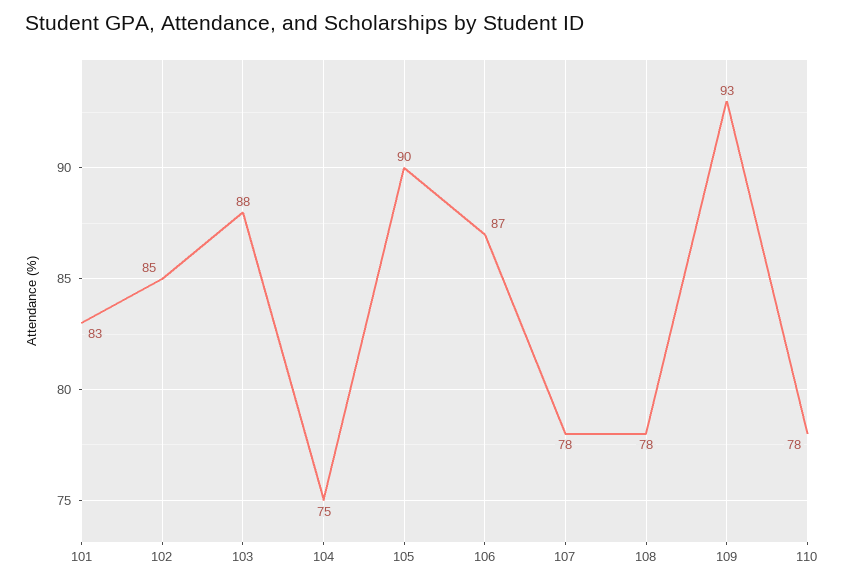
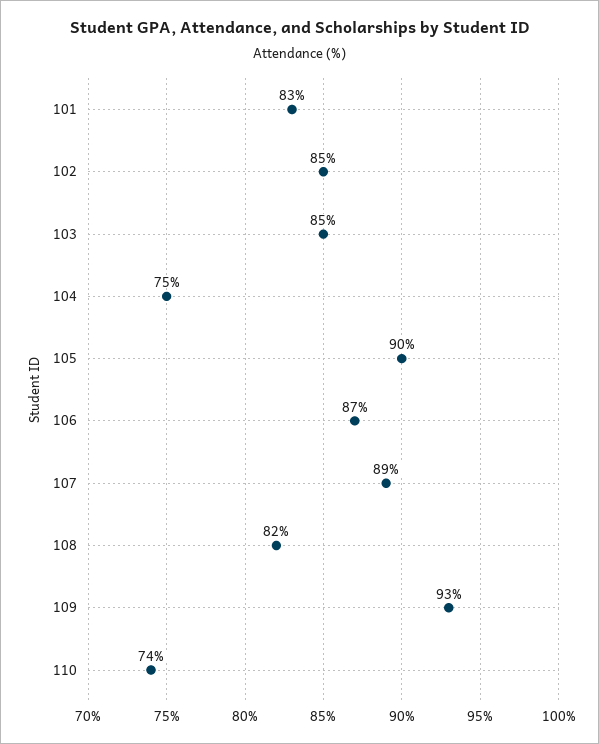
103: 88 -> 85
107: 78 -> 89
108: 78 -> 82
110: 78 -> 74

